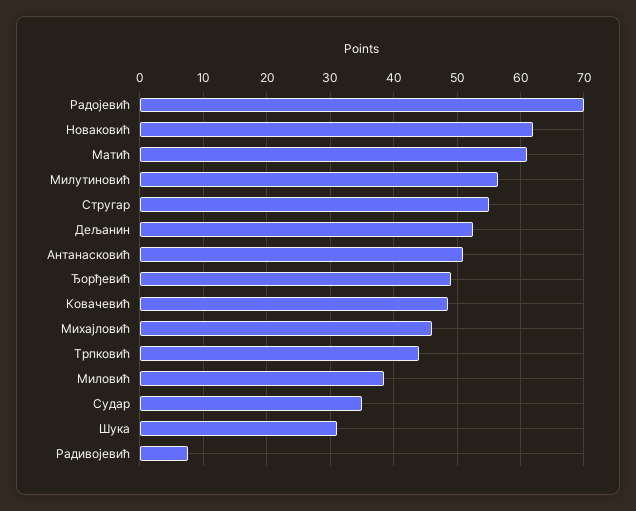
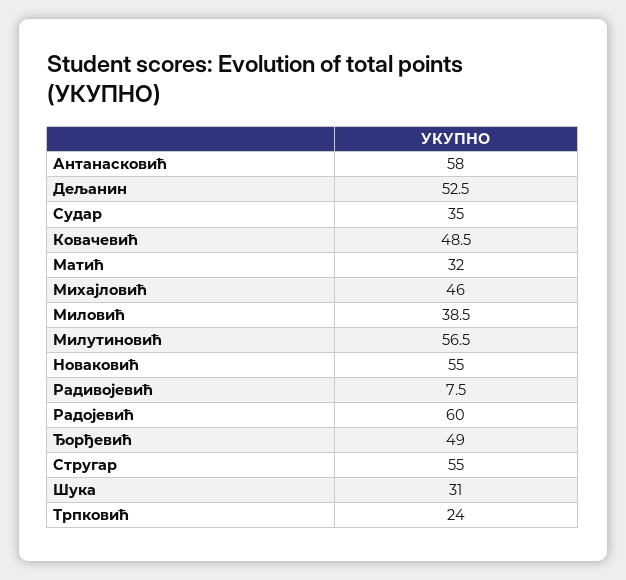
Радојевић: 70 -> 60
Новаковић: 62 -> 55
Матић: 61 -> 32
Антанасковић: 51 -> 58
Трпковић: 44 -> 24

